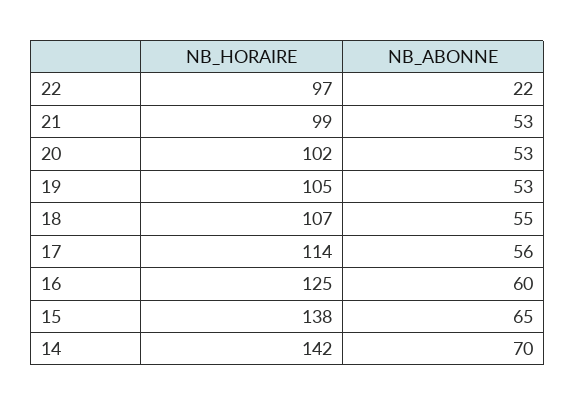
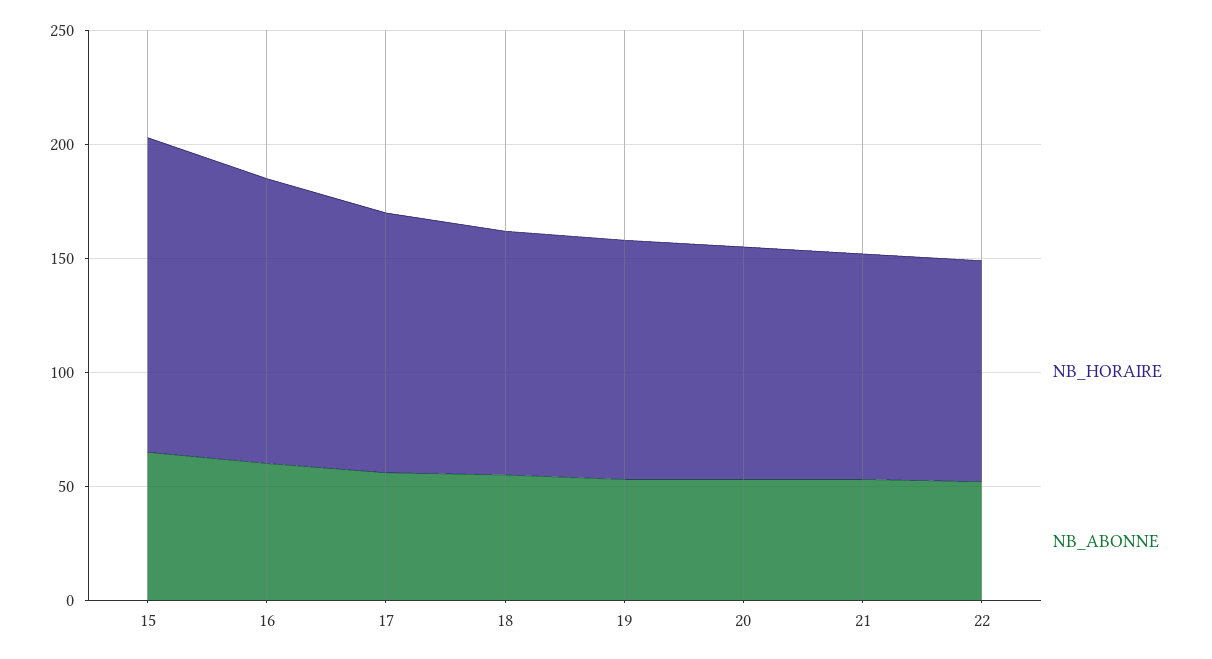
NB_ABONNE, 22: 22 -> 50
NB_HORAIRE, 14: 142 -> none
NB_ABONNE, 14: 70 -> none

